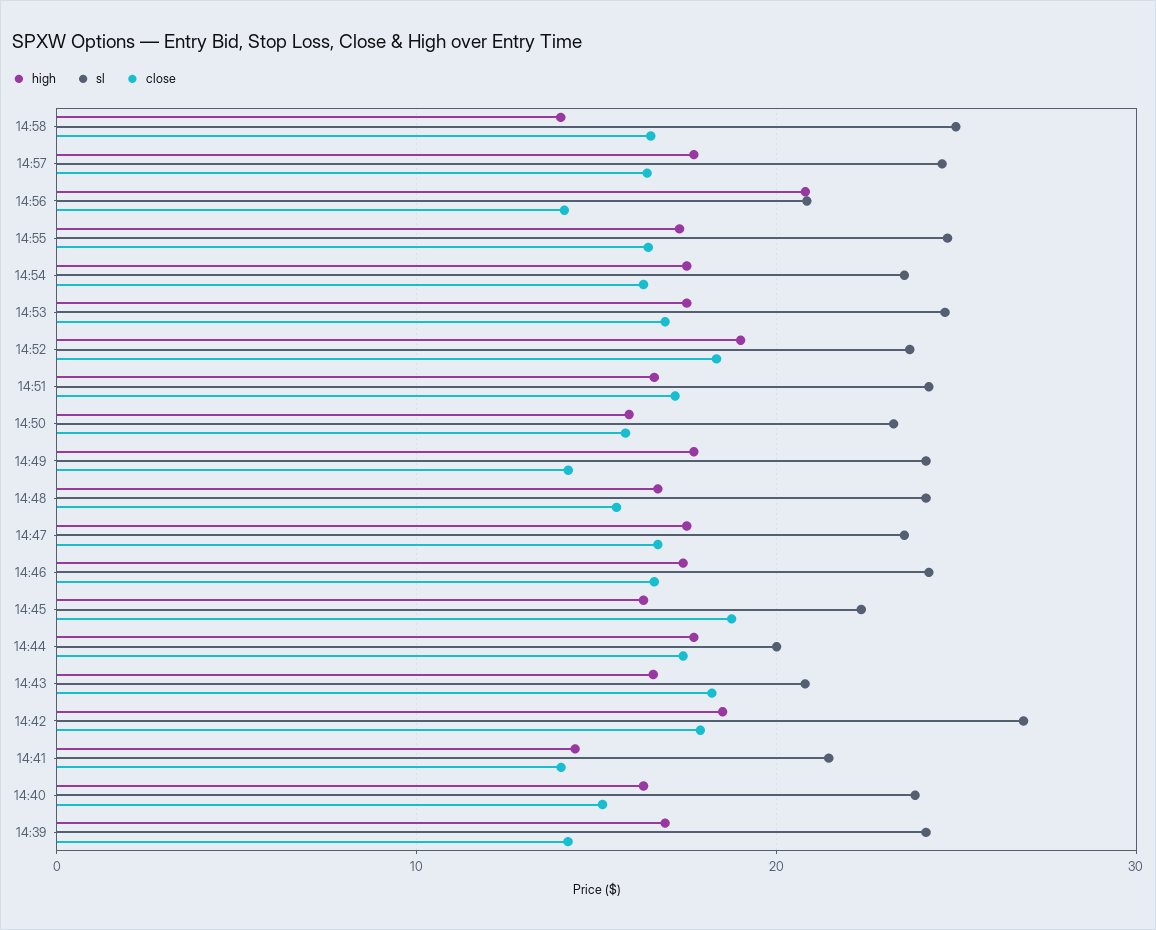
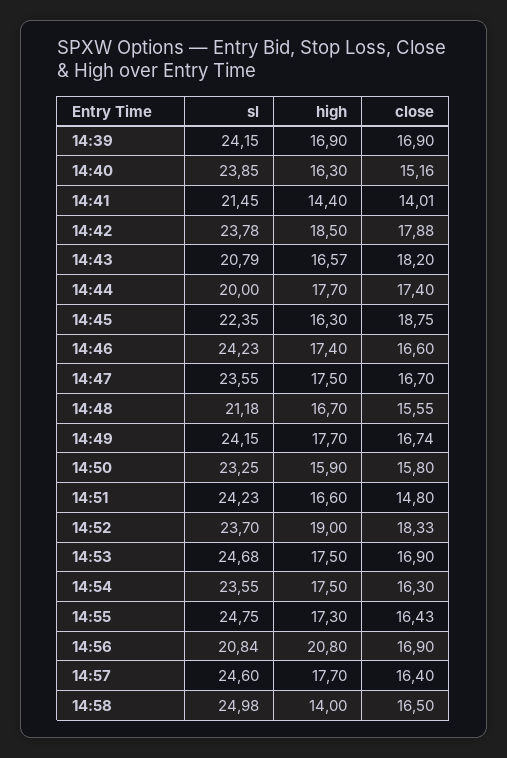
close, 14:56: 14 -> 16.9
close, 14:51: 17 -> 14.8
close, 14:49: 14 -> 16.74
sl, 14:48: 24 -> 21.18
sl, 14:42: 27 -> 23.78
close, 14:39: 14 -> 16.9

